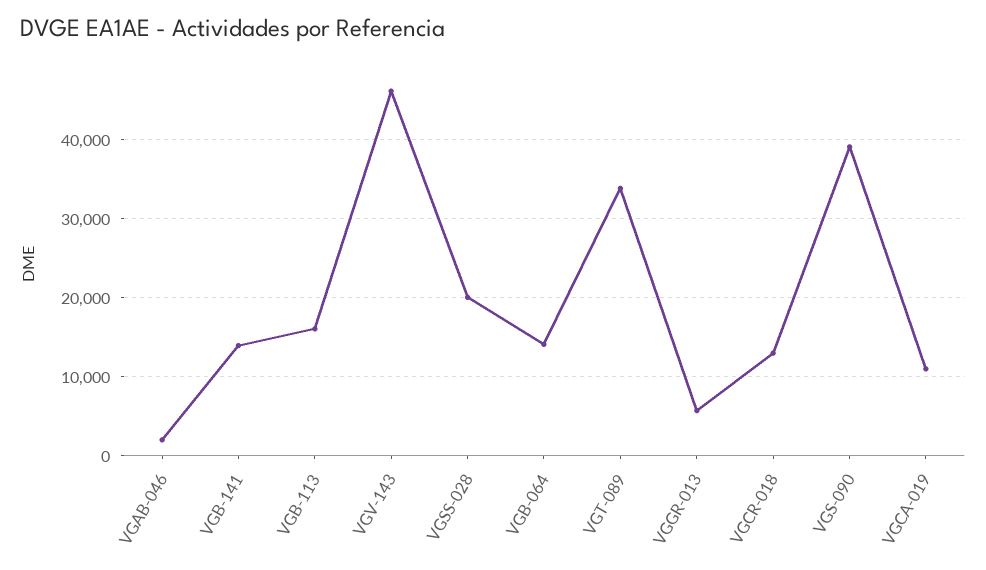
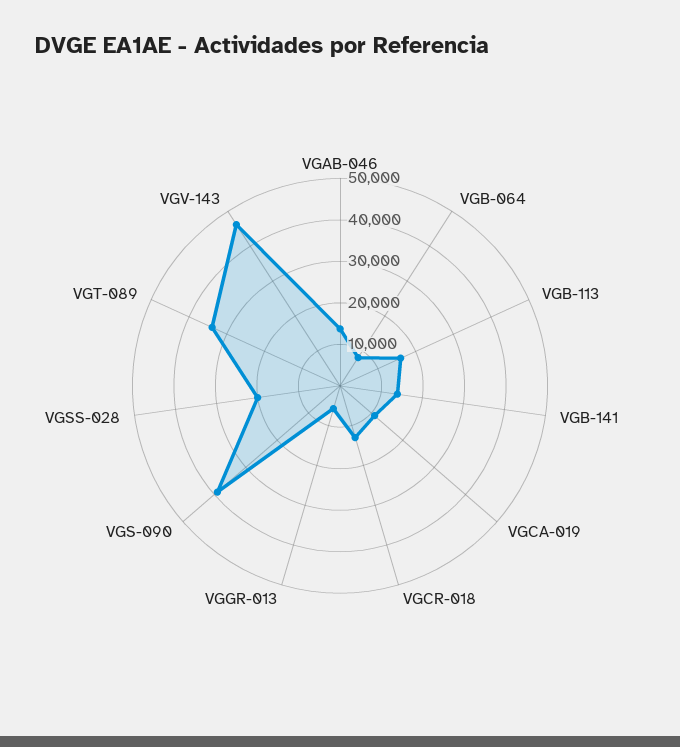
VGAB-046: 2000 -> 14000
VGB-064: 14000 -> 8000

